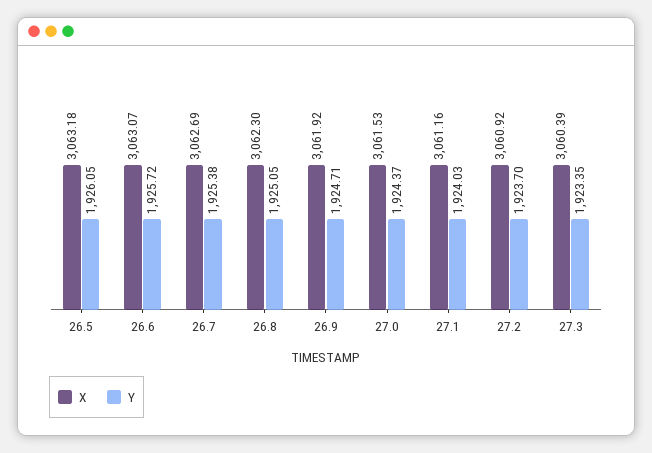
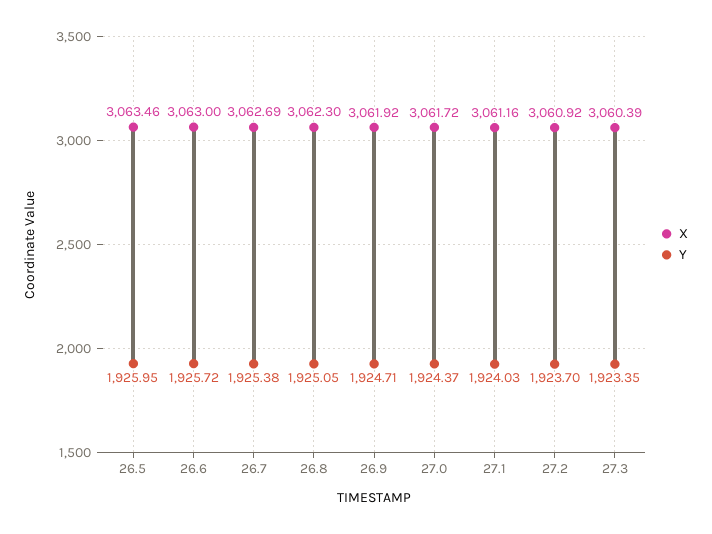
X, 26.5: 3063.18 -> 3063.46
Y, 26.5: 1926.05 -> 1925.95
X, 26.6: 3063.07 -> 3063
X, 27.0: 3061.53 -> 3061.72

